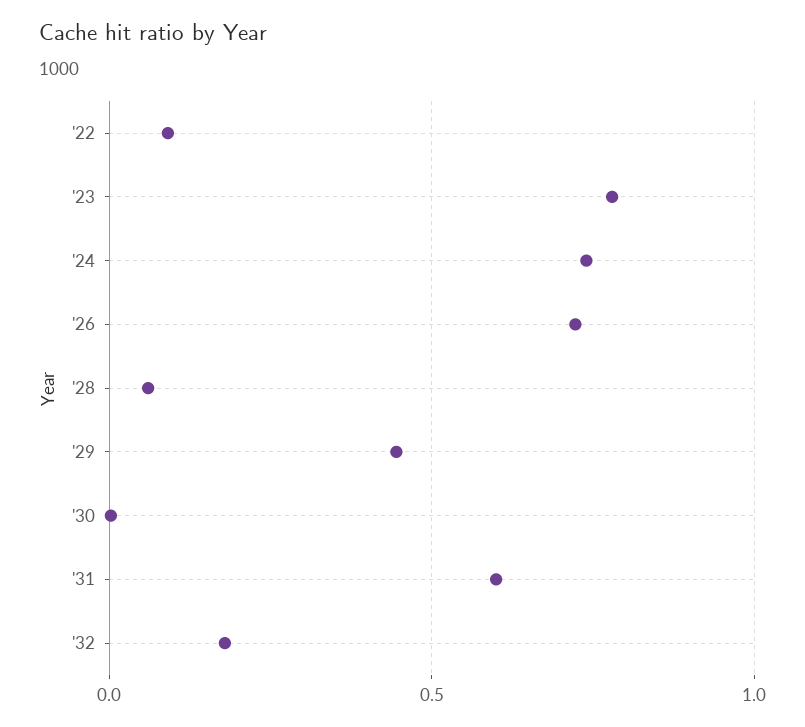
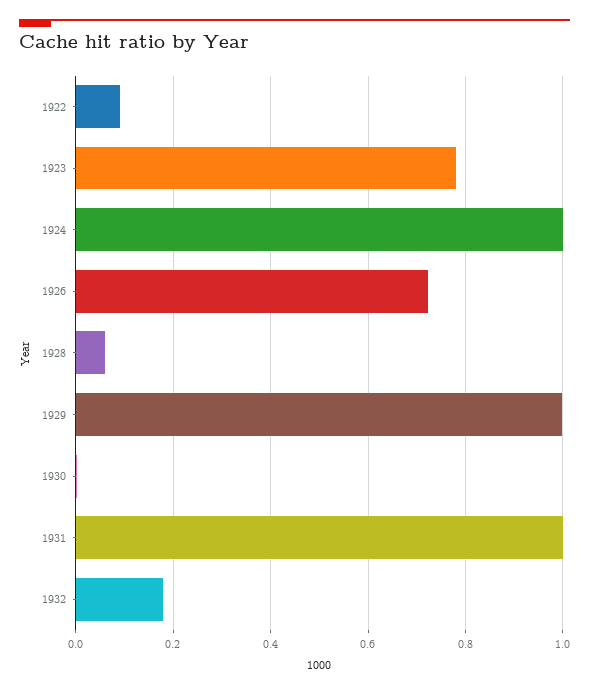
'24: 0.75 -> 1
'29: 0.45 -> 1
'31: 0.6 -> 1

